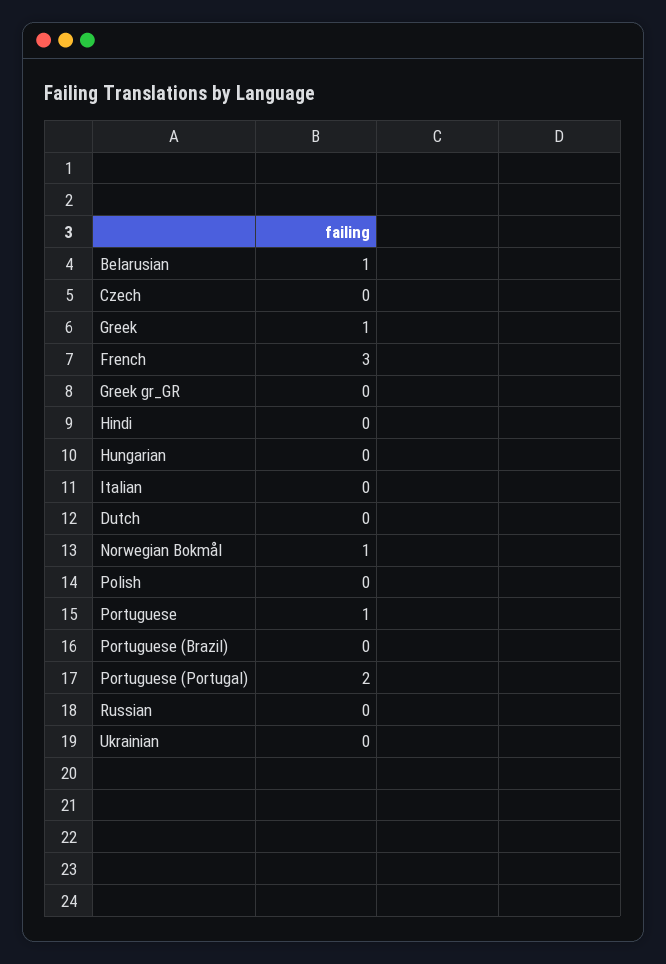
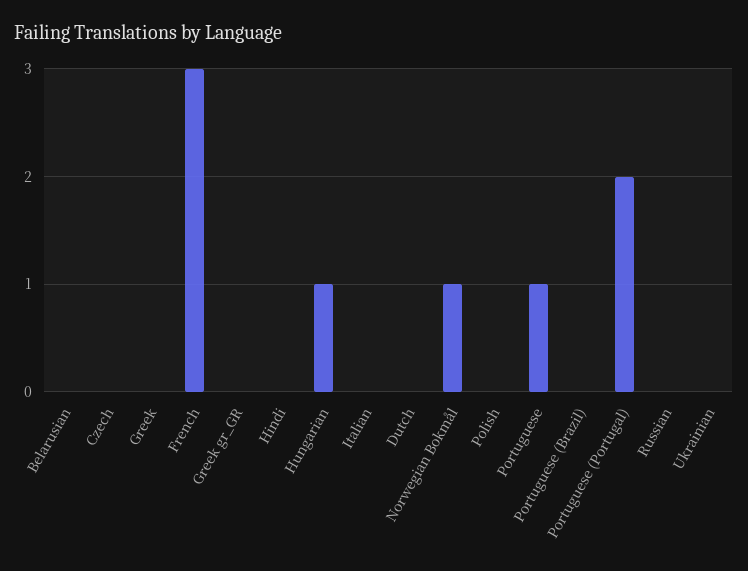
Belarusian: 1 -> 0
Greek: 1 -> 0
Hungarian: 0 -> 1

